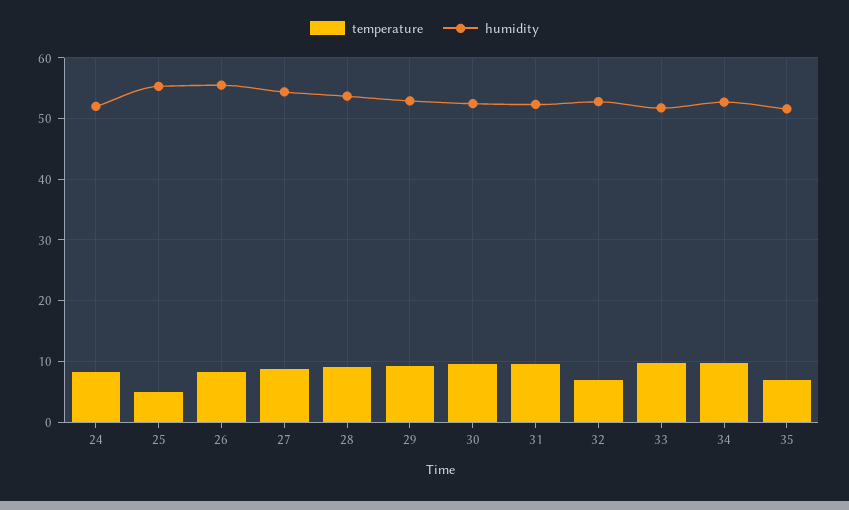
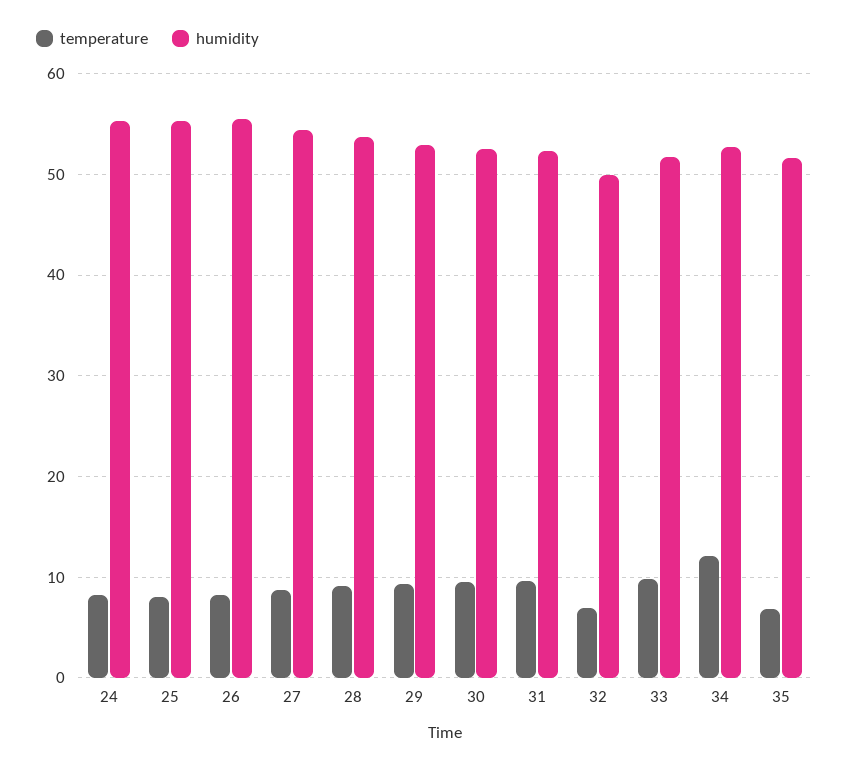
humidity, 24: 52 -> 55
temperature, 25: 5 -> 8
humidity, 32: 53 -> 50
temperature, 34: 10 -> 12

